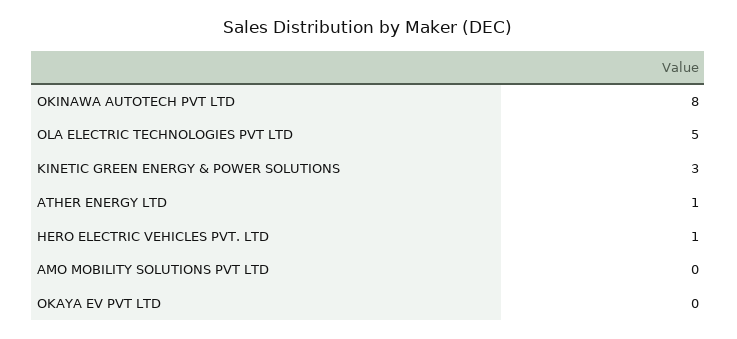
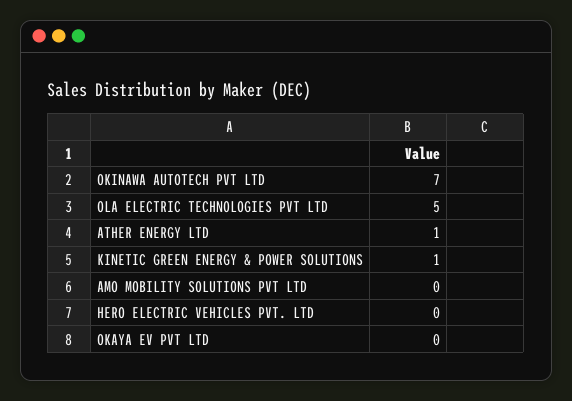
OKINAWA AUTOTECH PVT LTD: 8 -> 7
KINETIC GREEN ENERGY & POWER SOLUTIONS: 3 -> 1
HERO ELECTRIC VEHICLES PVT. LTD: 1 -> 0

